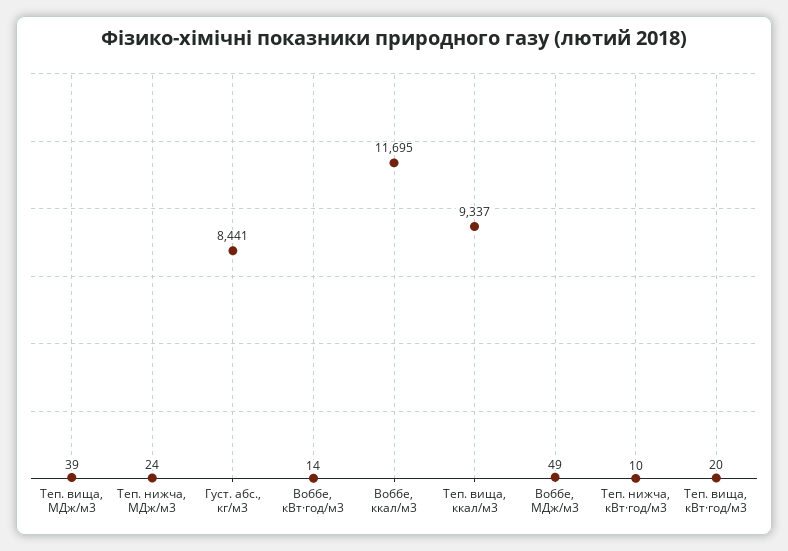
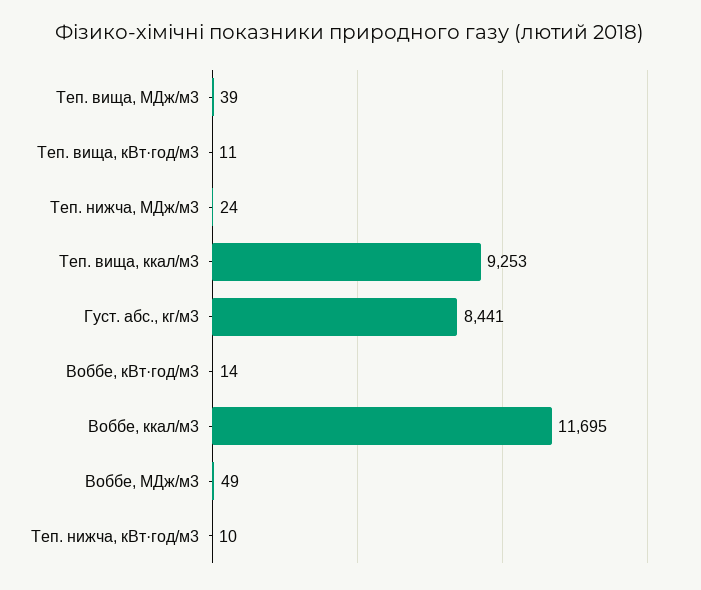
Теп. вища, ккал/м3: 9337 -> 9253
Теп. вища, кВт·год/м3: 20 -> 11

